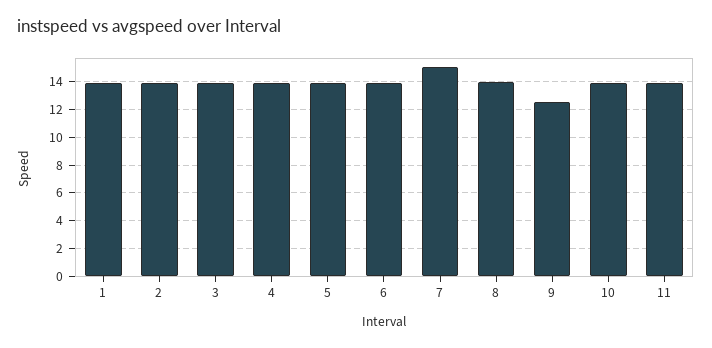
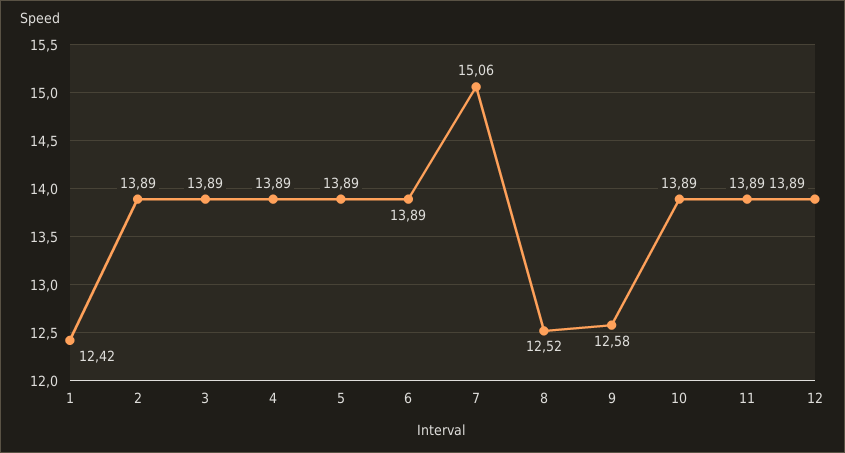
1: 14 -> 12.42
8: 14 -> 12.52
12: none -> 13.89

